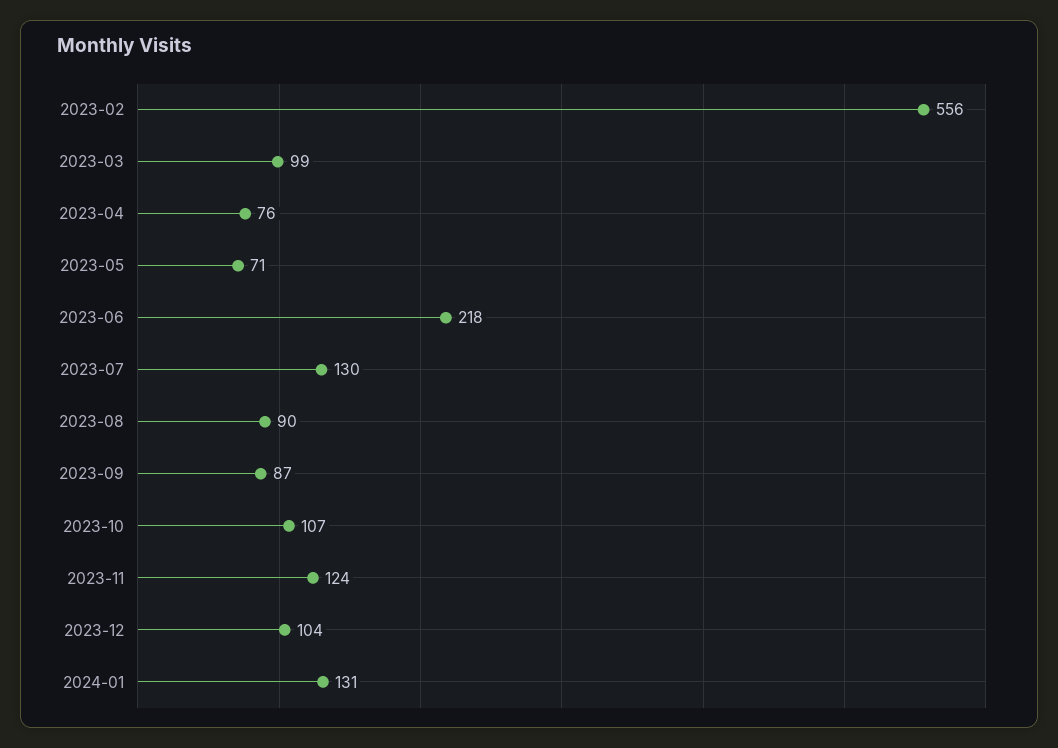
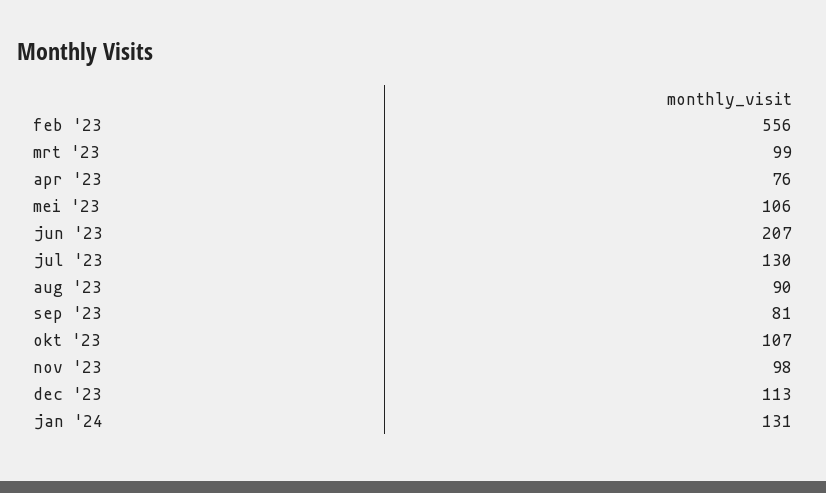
2023-05: 71 -> 106
2023-06: 218 -> 207
2023-09: 87 -> 81
2023-11: 124 -> 98
2023-12: 104 -> 113

